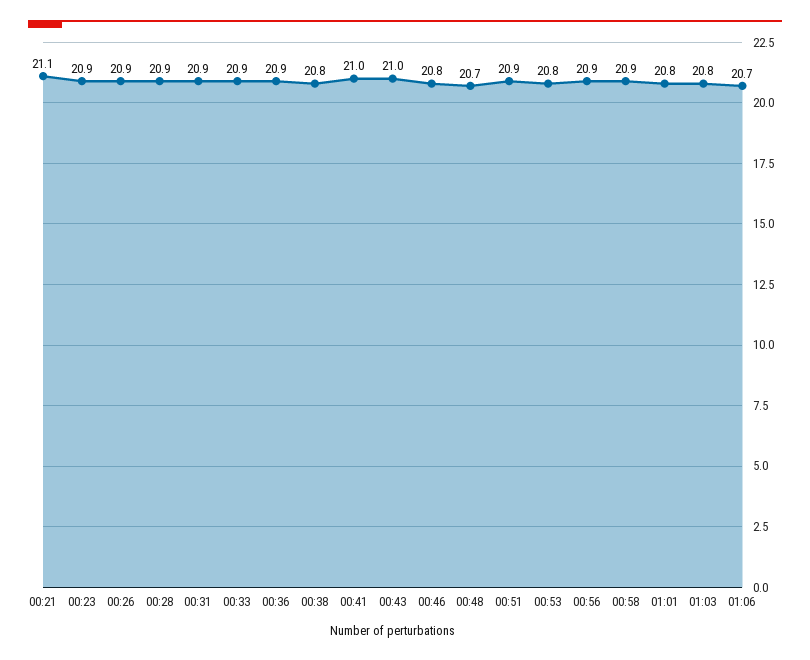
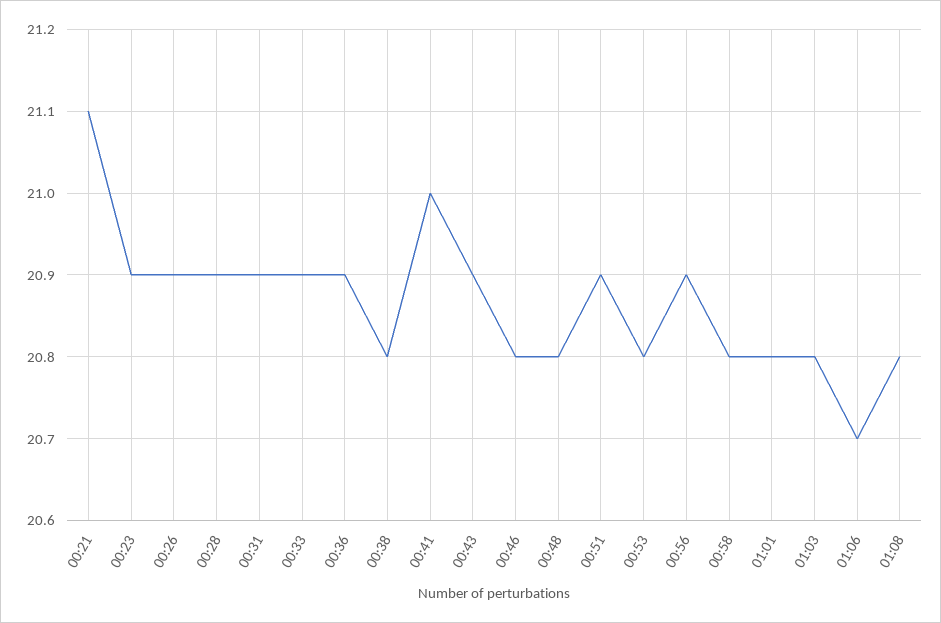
00:43: 21 -> 20.9
00:48: 20.7 -> 20.8
00:58: 20.9 -> 20.8
01:08: none -> 20.8

